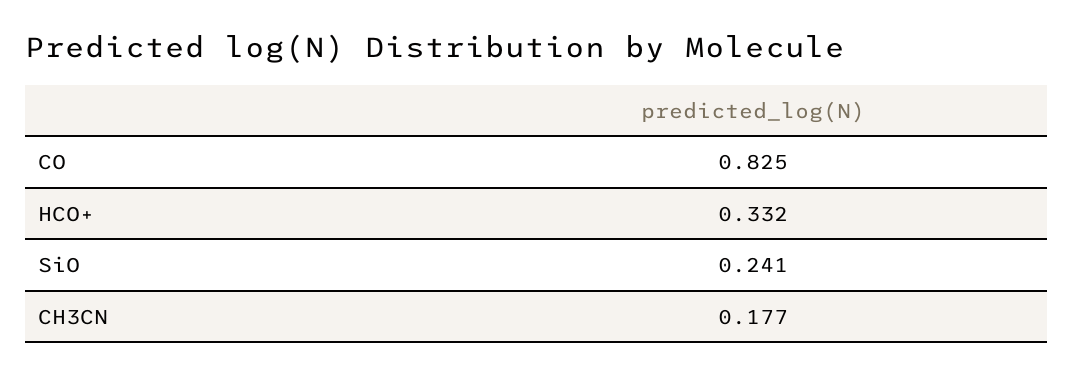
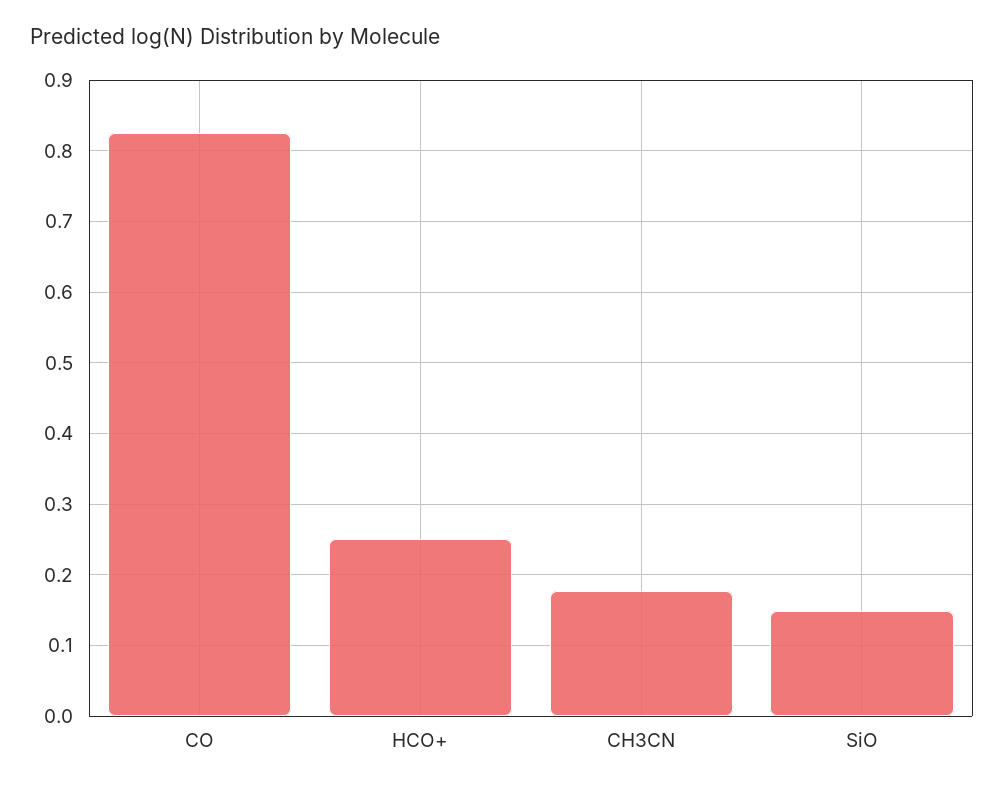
HCO+: 0.332 -> 0.25
SiO: 0.241 -> 0.15

